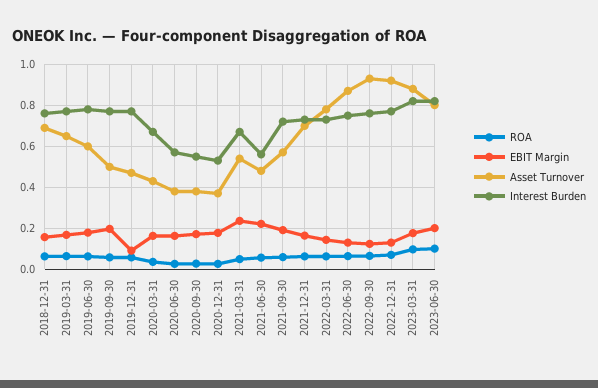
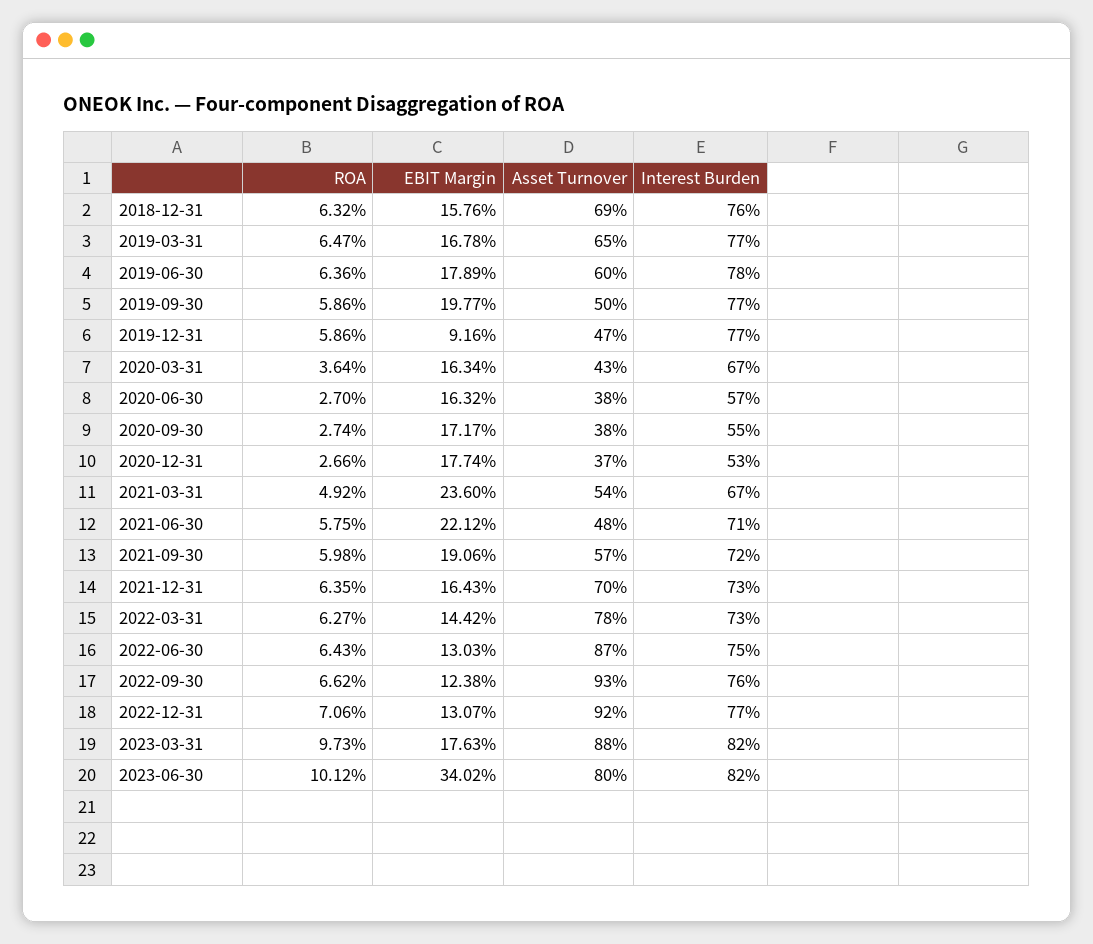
Interest Burden, 2021-06-30: 0.55 -> 0.71
EBIT Margin, 2023-06-30: 0.2 -> 0.3402

